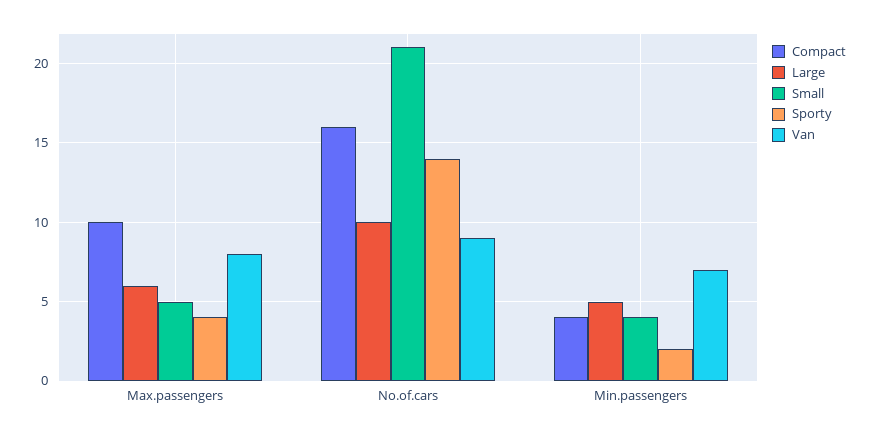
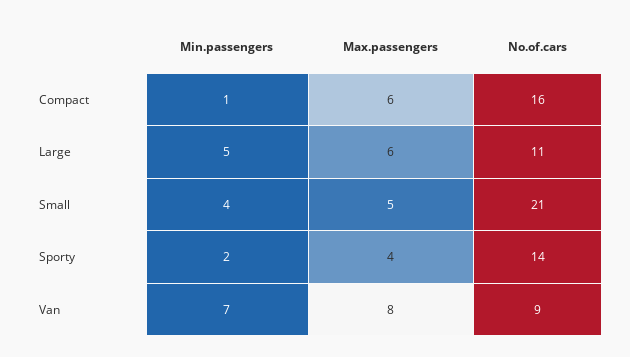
Compact, Max.passengers: 10 -> 6
Large, No.of.cars: 10 -> 11
Compact, Min.passengers: 4 -> 1

